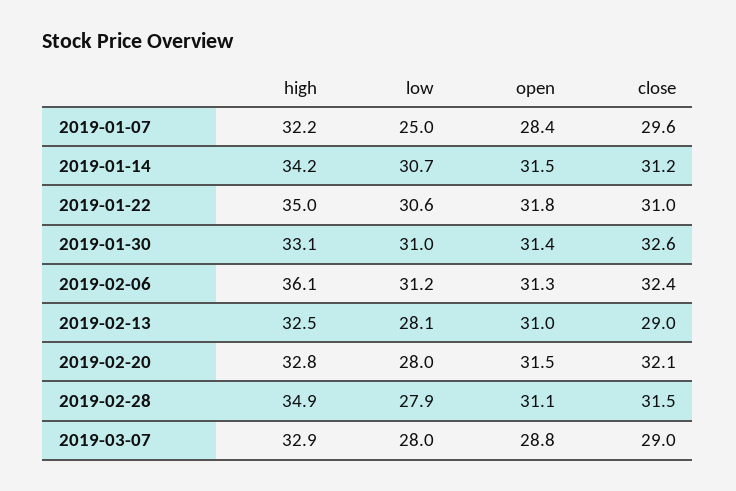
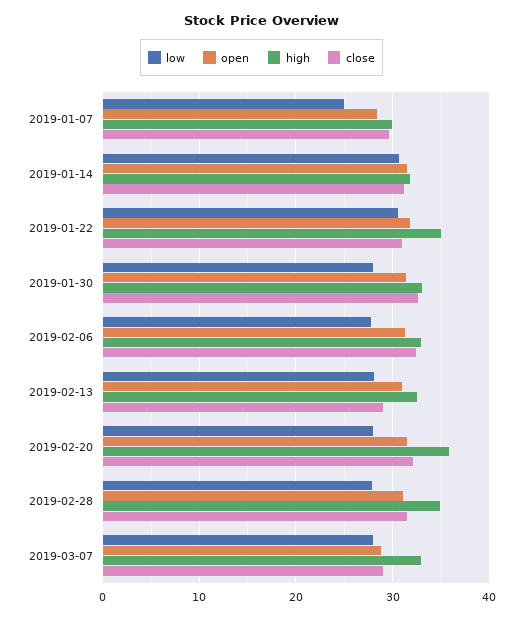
high, 2019-01-07: 32.2 -> 30
high, 2019-01-14: 34.2 -> 32
low, 2019-01-30: 31 -> 28
high, 2019-02-06: 36.1 -> 33
low, 2019-02-06: 31.2 -> 28
high, 2019-02-20: 32.8 -> 36

